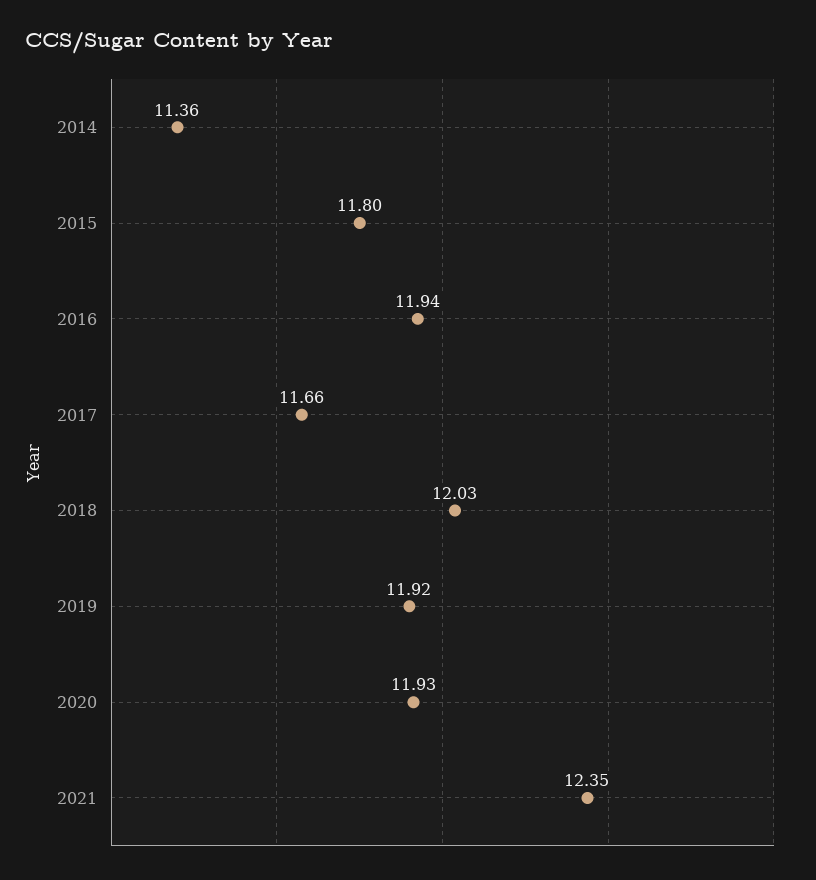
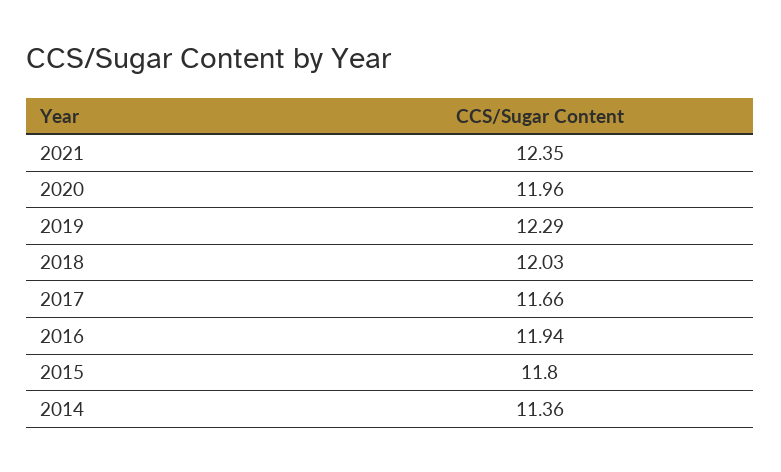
2019: 11.92 -> 12.29
2020: 11.93 -> 11.96

